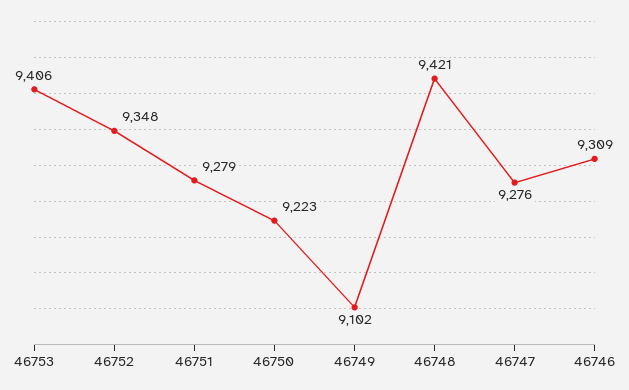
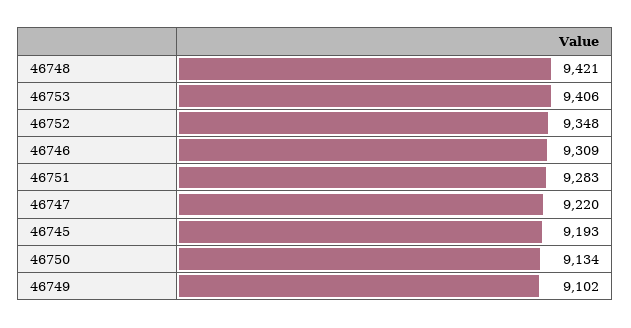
46751: 9279 -> 9283
46750: 9223 -> 9134
46747: 9276 -> 9220
46745: none -> 9193

